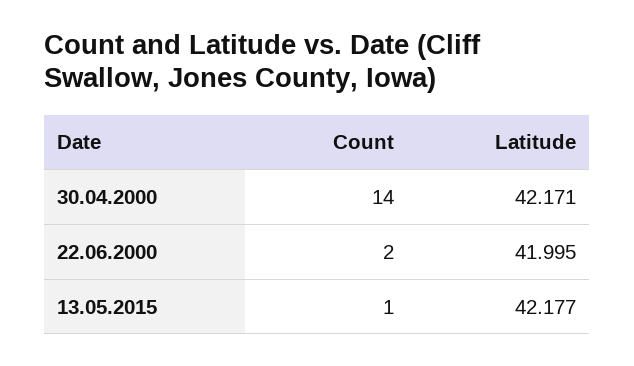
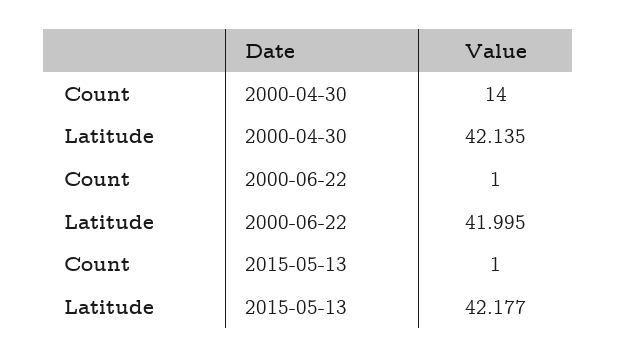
Latitude, 30.04.2000: 42.171 -> 42.135
Count, 22.06.2000: 2 -> 1

